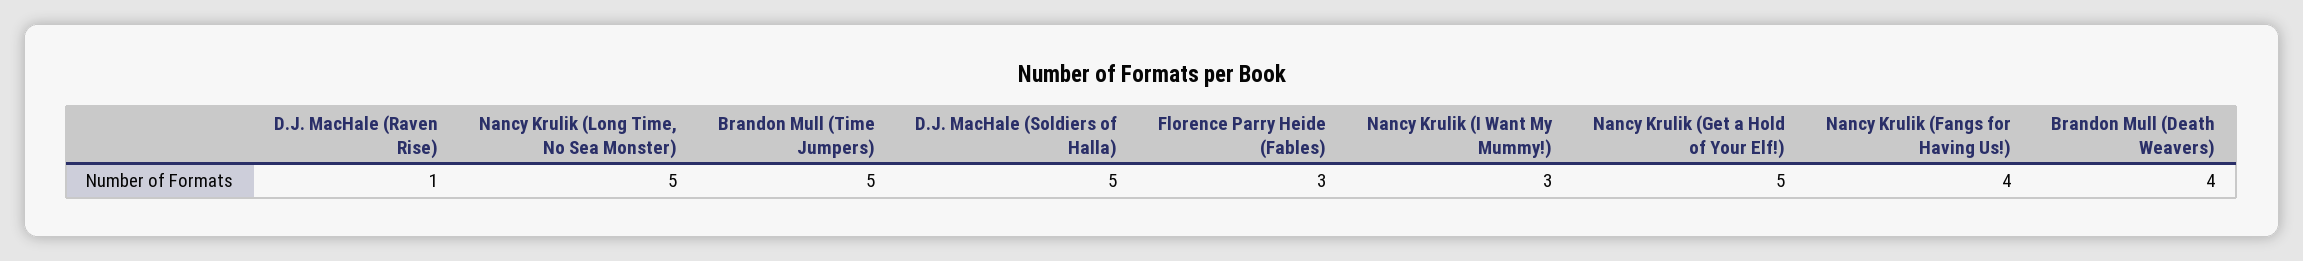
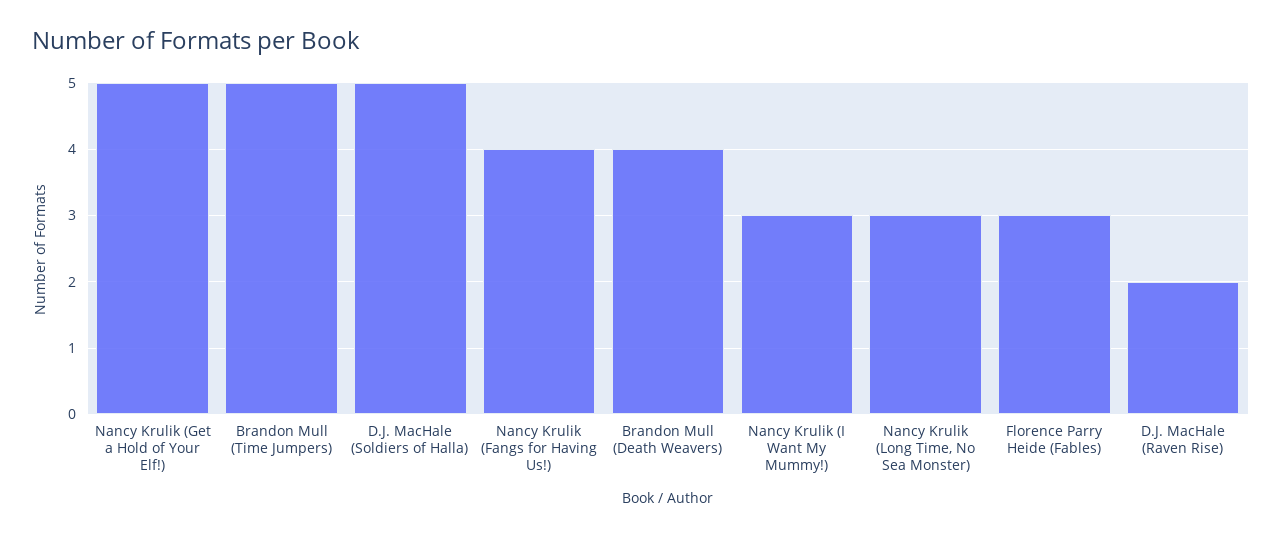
D.J. MacHale (Raven Rise): 1 -> 2
Nancy Krulik (Long Time, No Sea Monster): 5 -> 3

